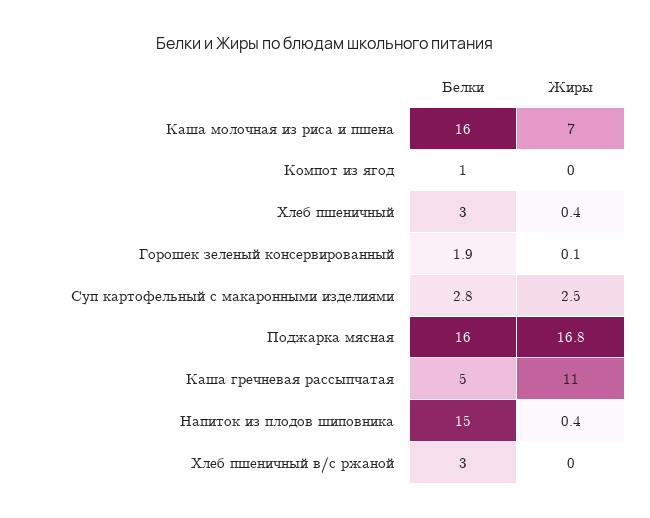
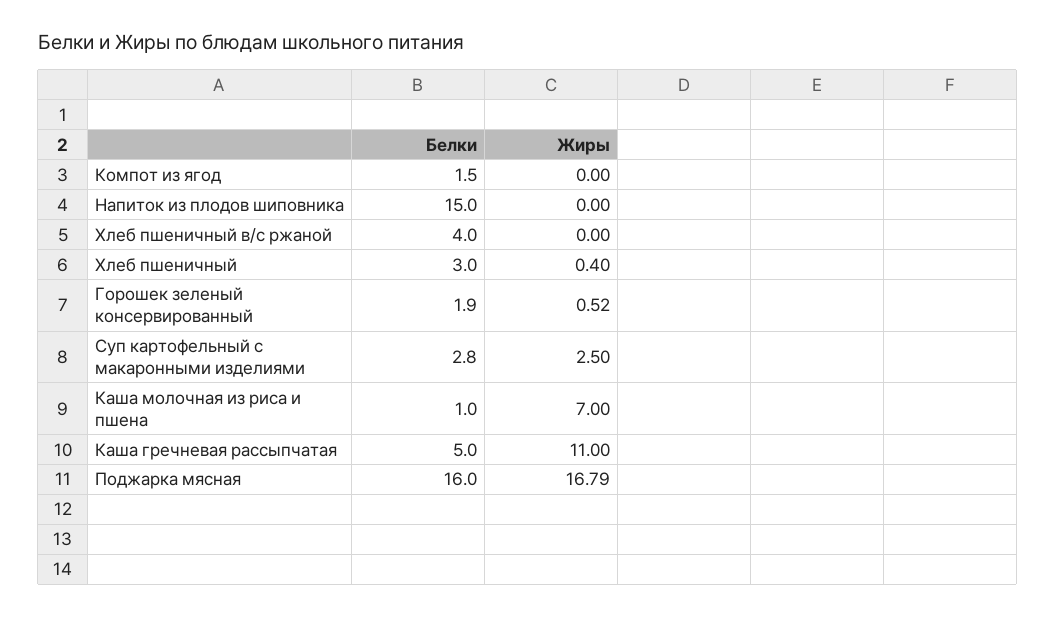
Белки, Каша молочная из риса и пшена: 16 -> 1
Белки, Компот из ягод: 1 -> 1.5
Жиры, Горошек зеленый консервированный: 0.1 -> 0.52
Жиры, Напиток из плодов шиповника: 0.4 -> 0
Белки, Хлеб пшеничный в/с ржаной: 3 -> 4

